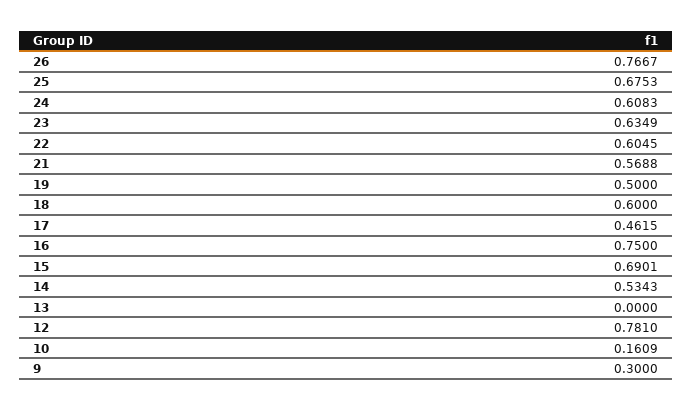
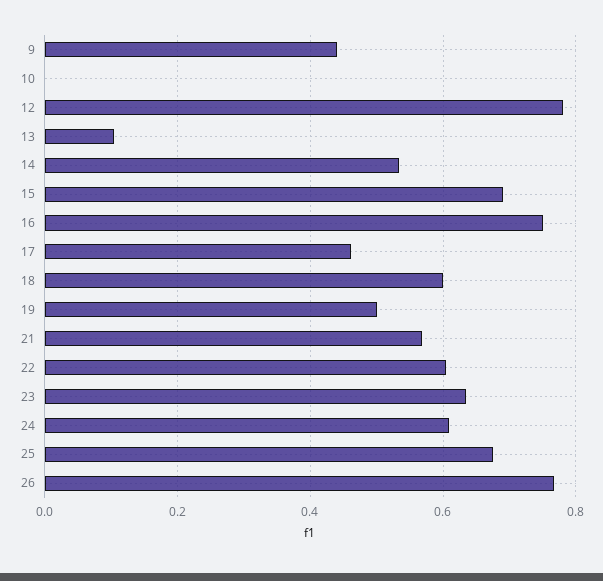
13: 0 -> 0.1
10: 0.1609 -> 0
9: 0.3 -> 0.44

